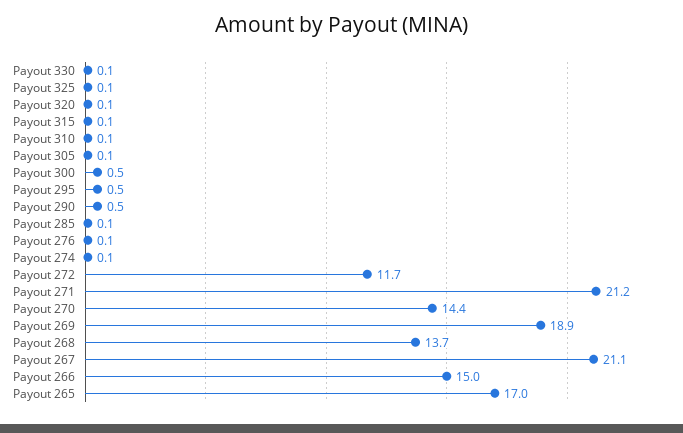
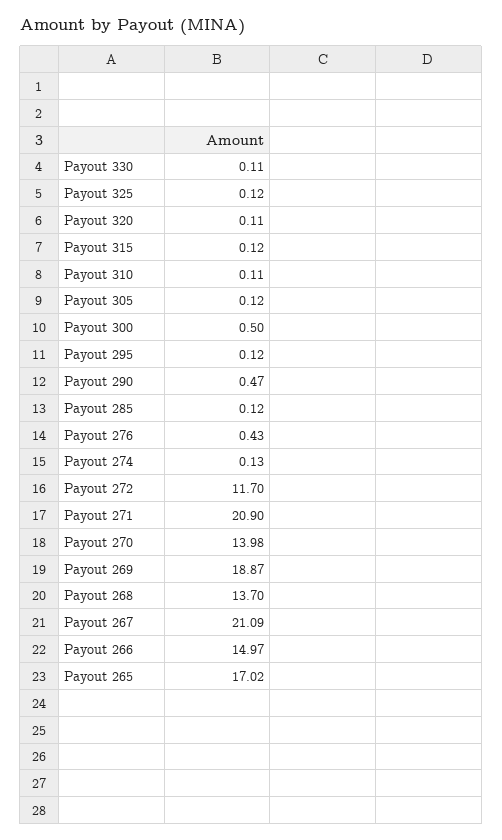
Payout 295: 0.5 -> 0.12
Payout 276: 0.1 -> 0.43
Payout 271: 21.2 -> 20.9
Payout 270: 14.4 -> 13.98

